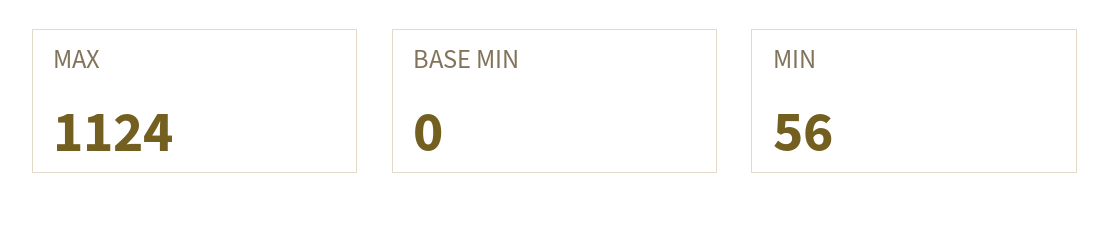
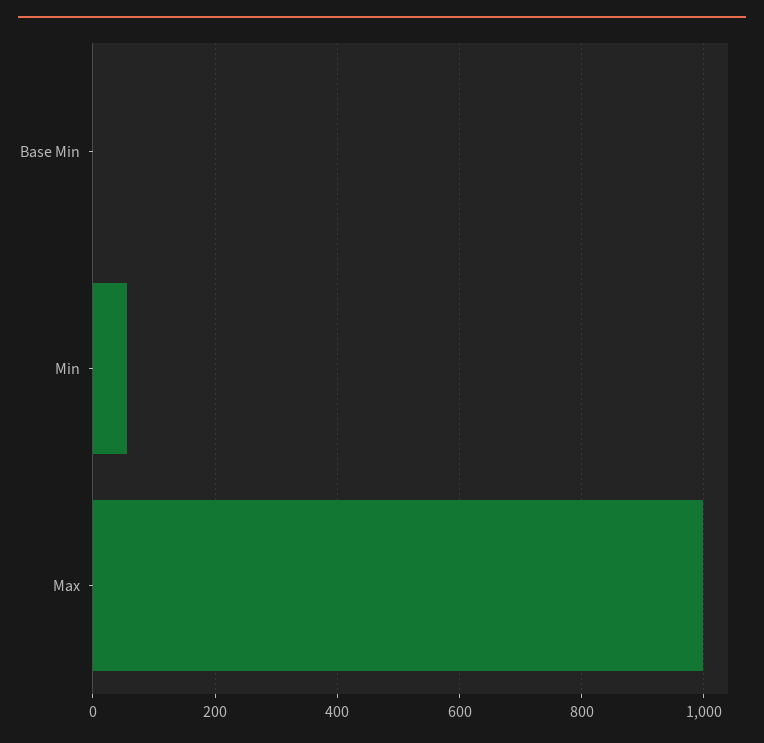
MAX: 1124 -> 1000

